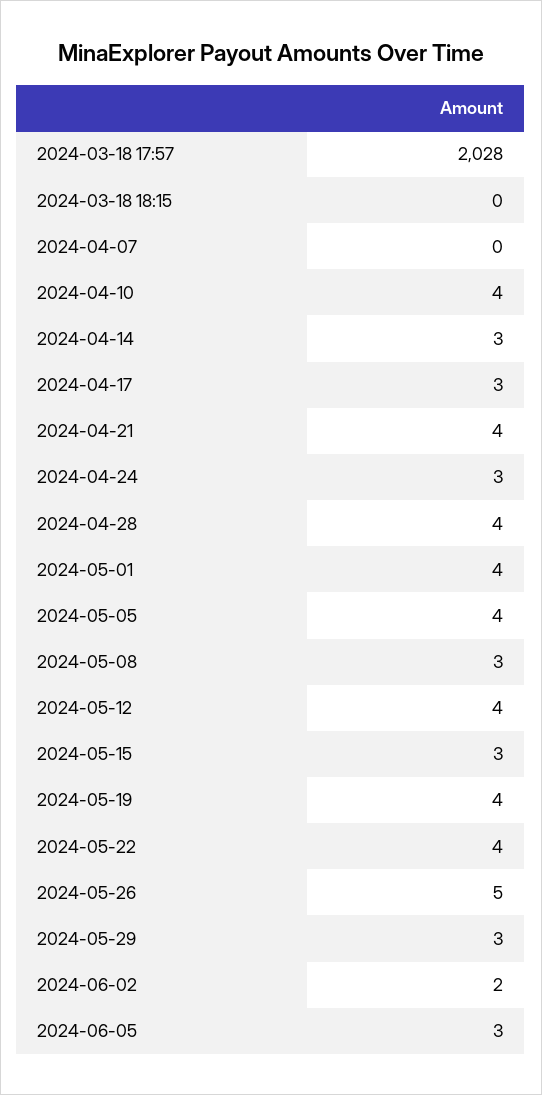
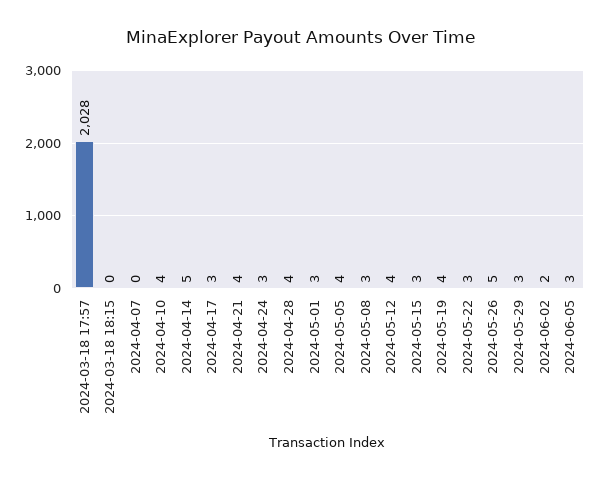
2024-04-14: 3 -> 5
2024-05-01: 4 -> 3
2024-05-22: 4 -> 3

